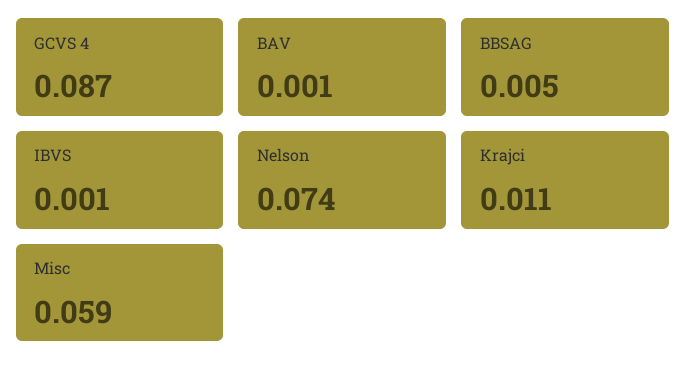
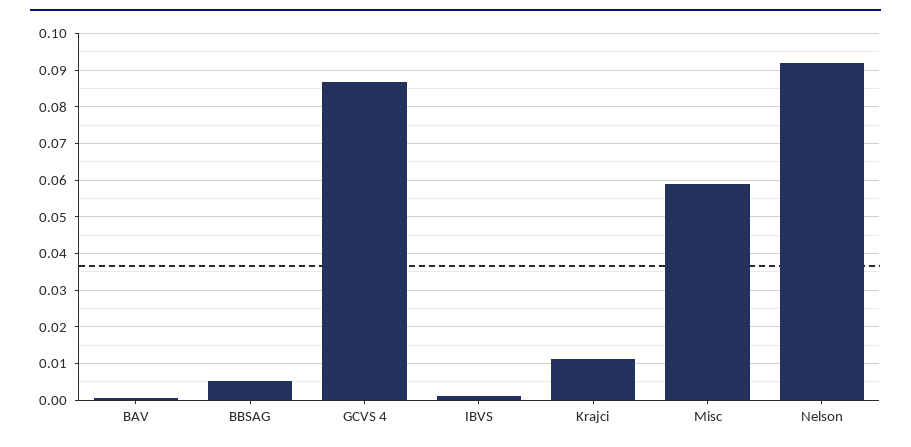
Nelson: 0.074 -> 0.092

